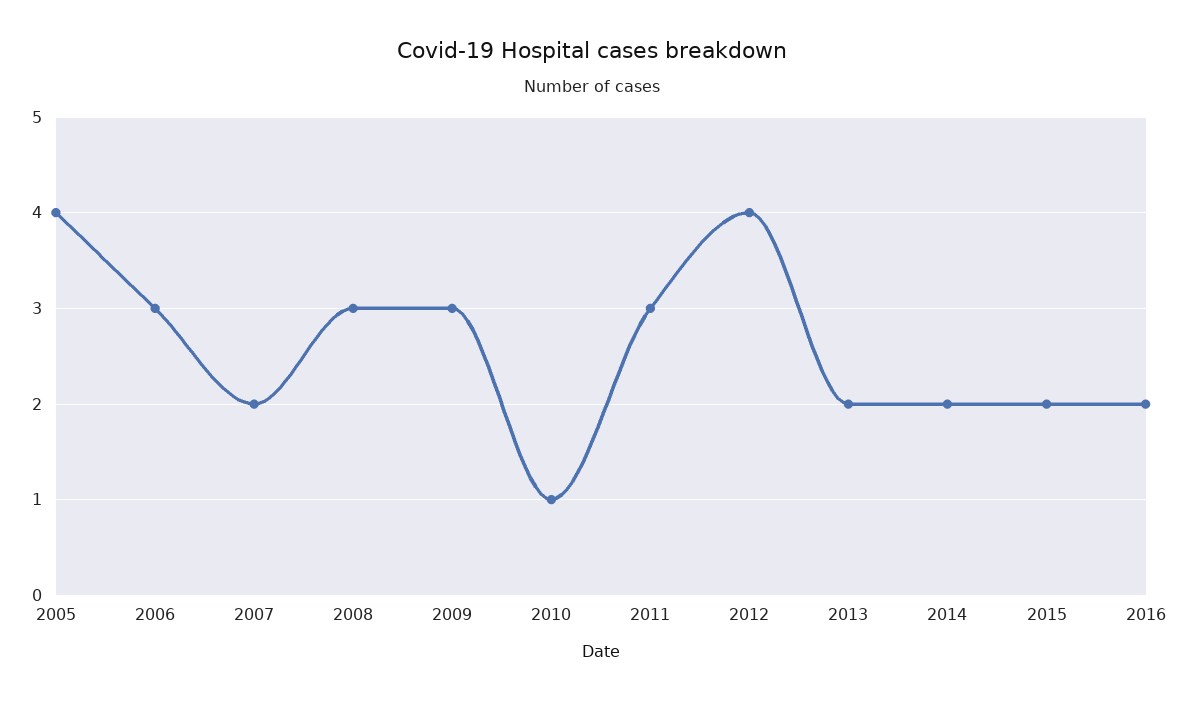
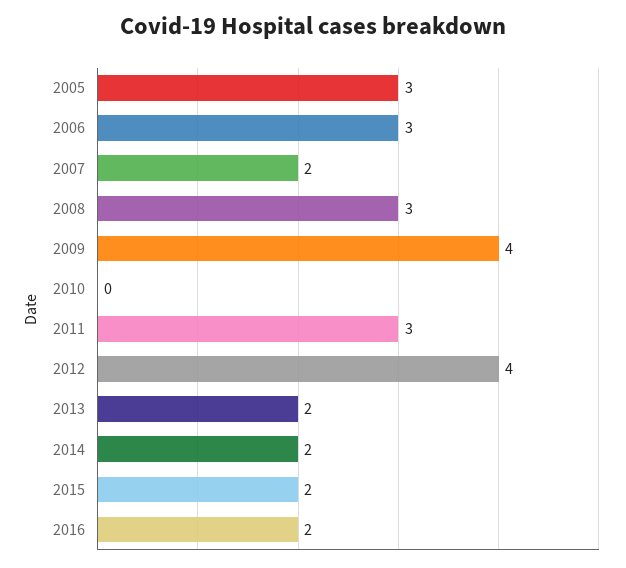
2005: 4 -> 3
2009: 3 -> 4
2010: 1 -> 0

